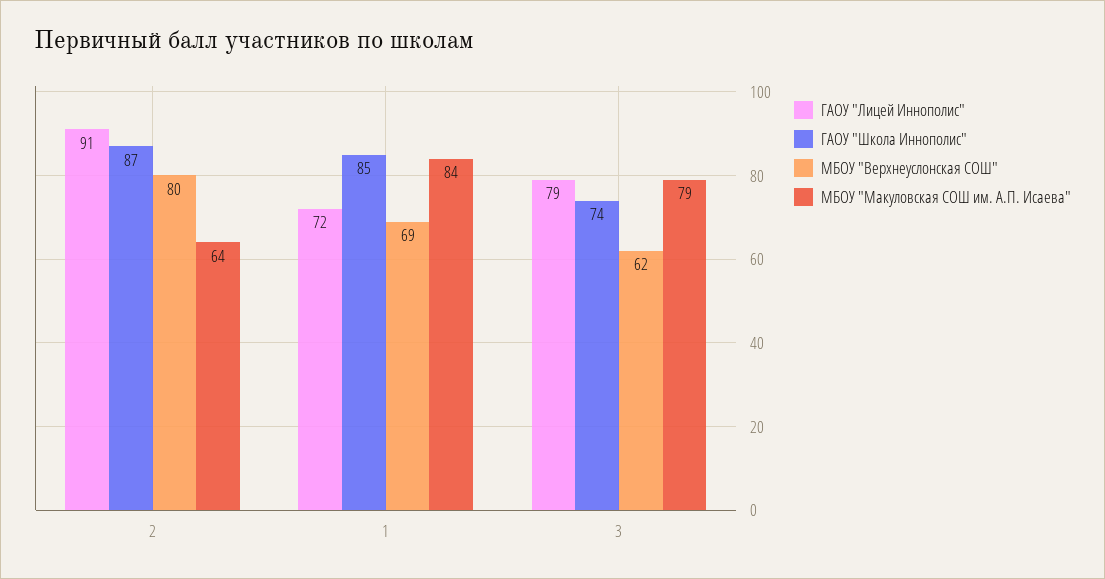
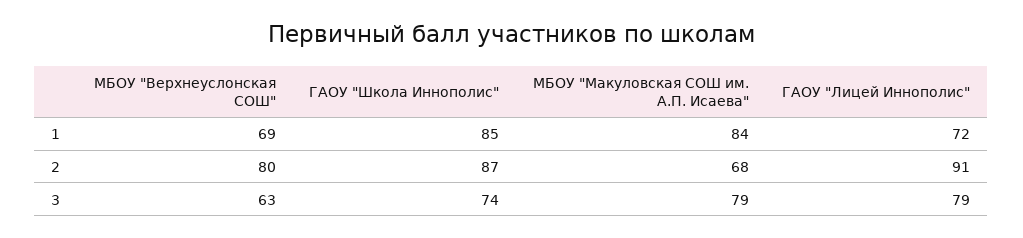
МБОУ "Макуловская СОШ им. А.П. Исаева", 2: 64 -> 68
МБОУ "Верхнеуслонская СОШ", 3: 62 -> 63

